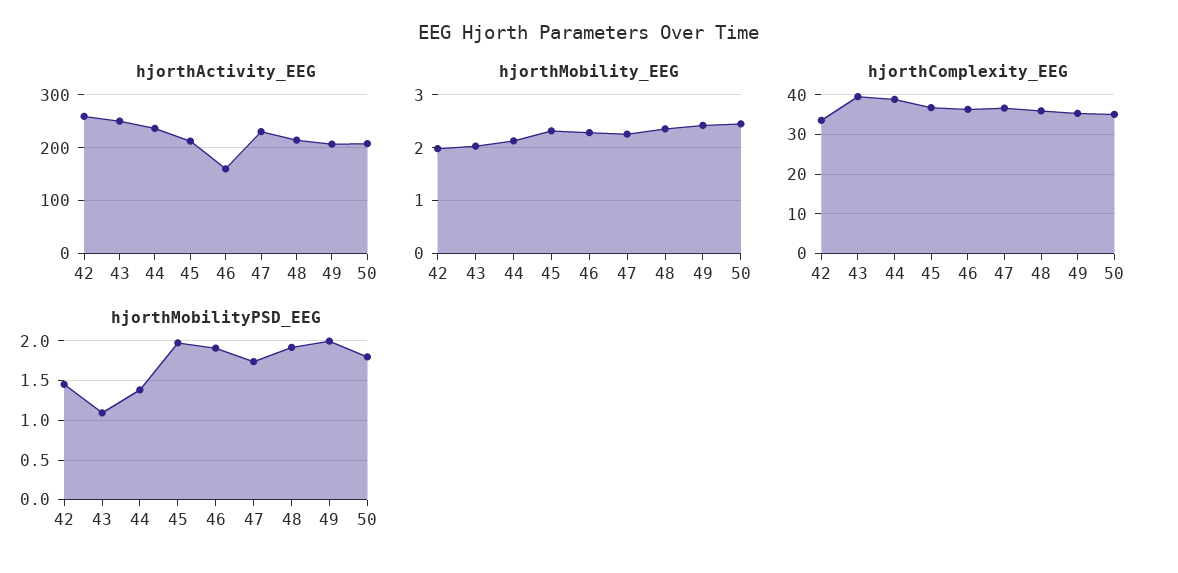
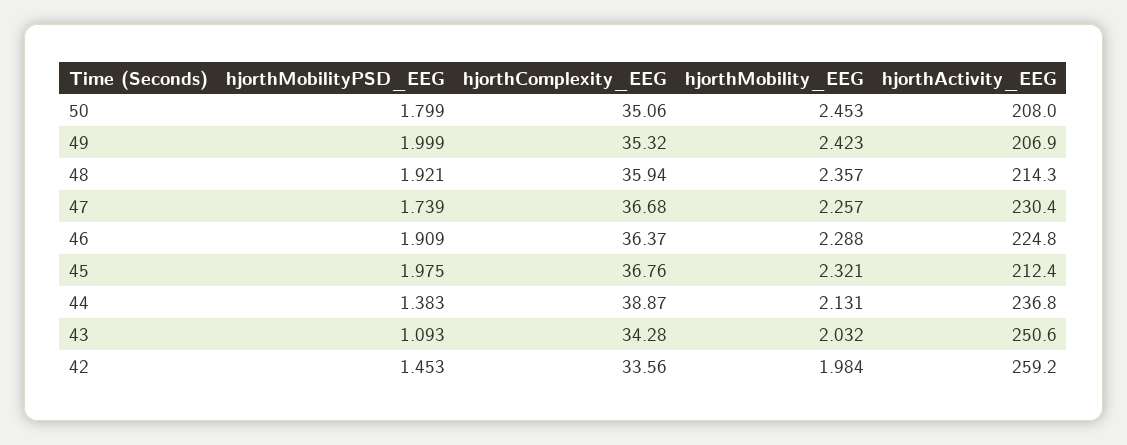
hjorthActivity_EEG, 46: 160 -> 224.8
hjorthComplexity_EEG, 43: 40 -> 34.28

